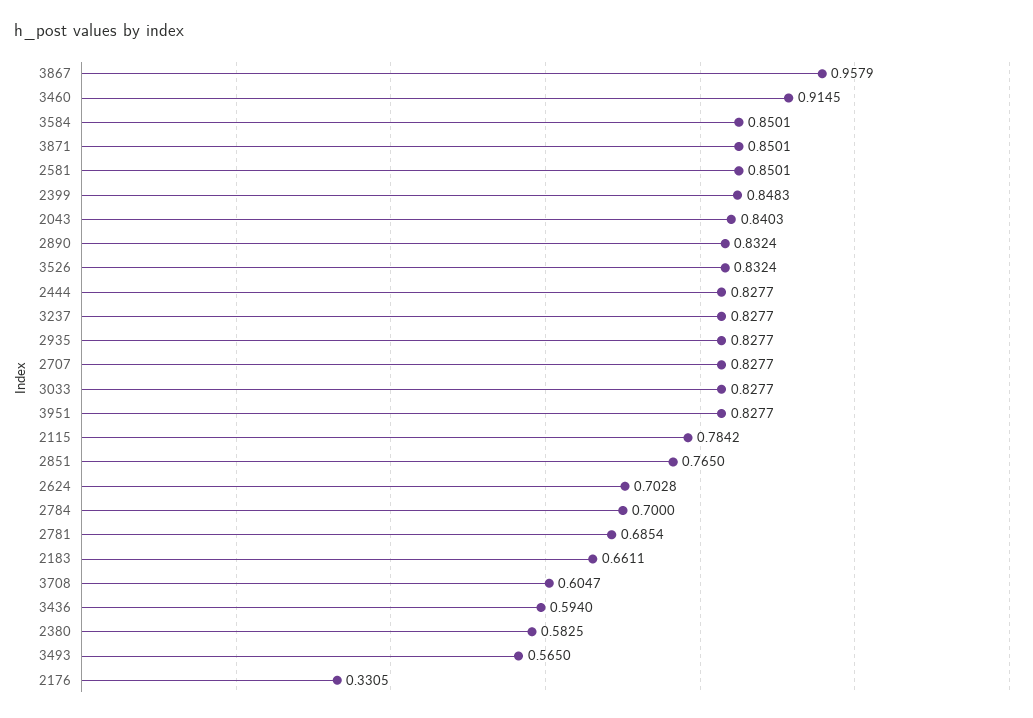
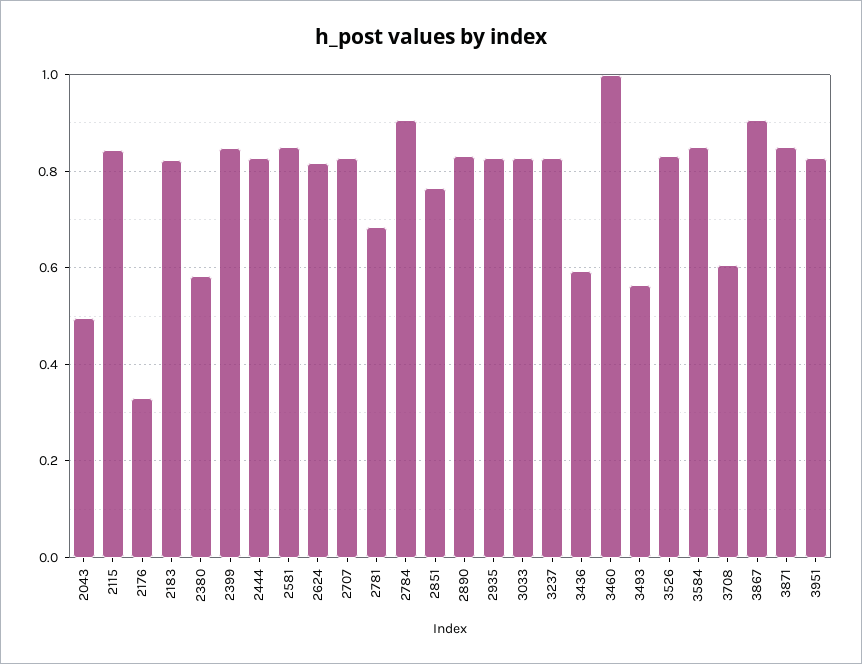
3867: 0.9579 -> 0.9
3460: 0.9145 -> 1
2043: 0.8403 -> 0.5
2115: 0.7842 -> 0.84
2624: 0.7028 -> 0.82
2784: 0.7 -> 0.9
2183: 0.6611 -> 0.82

